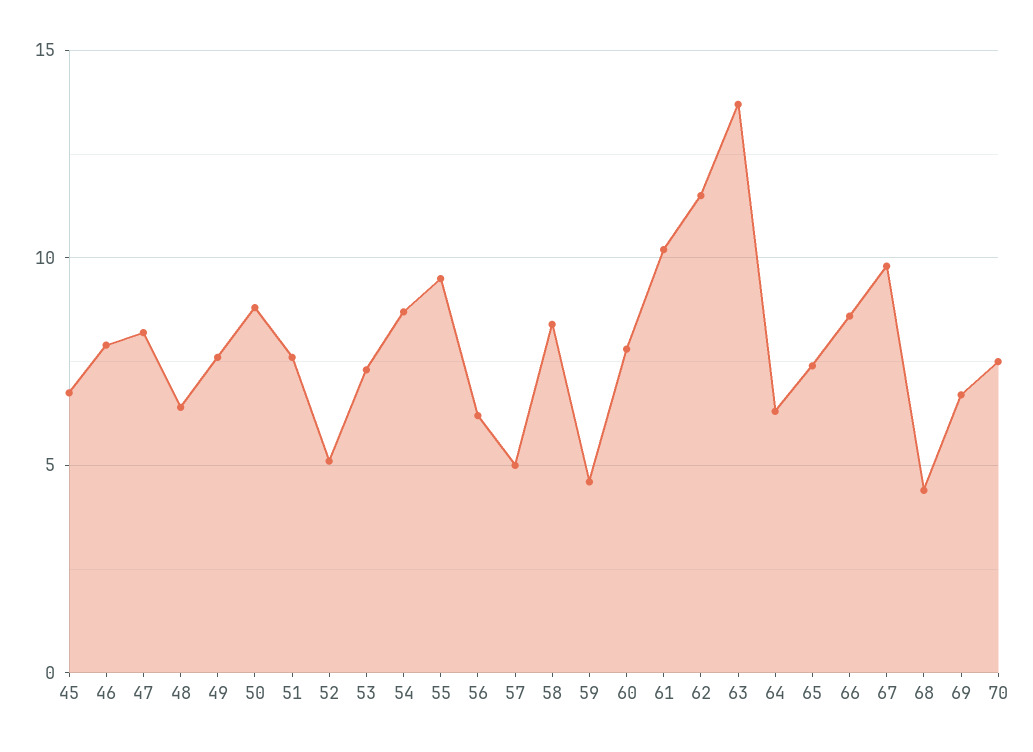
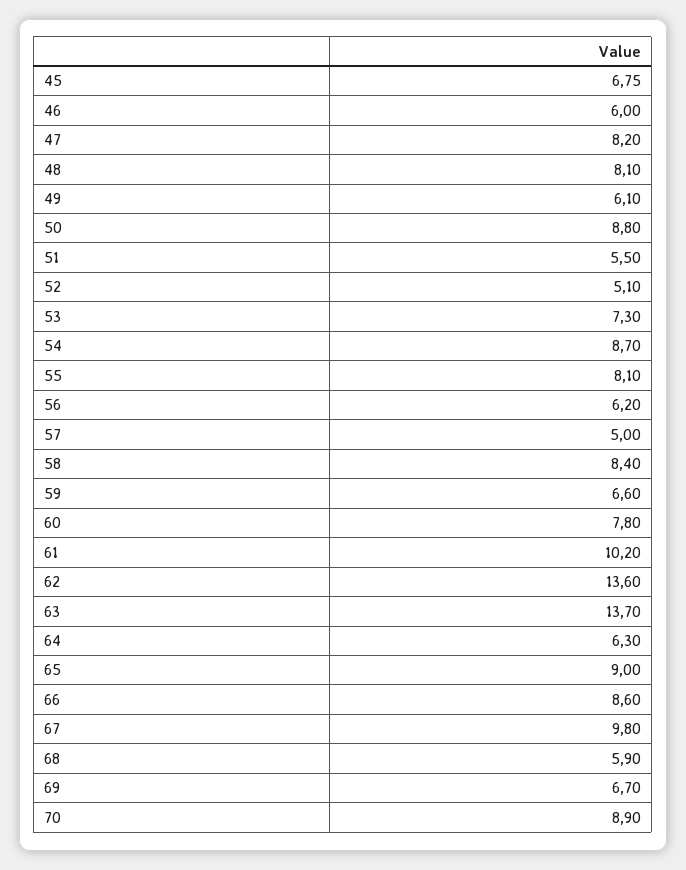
46: 8 -> 6
48: 6.5 -> 8.1
49: 7.5 -> 6.1
51: 7.5 -> 5.5
55: 9.5 -> 8.1
59: 4.5 -> 6.6
62: 11.5 -> 13.6
65: 7.5 -> 9
68: 4.5 -> 5.9
70: 7.5 -> 8.9

